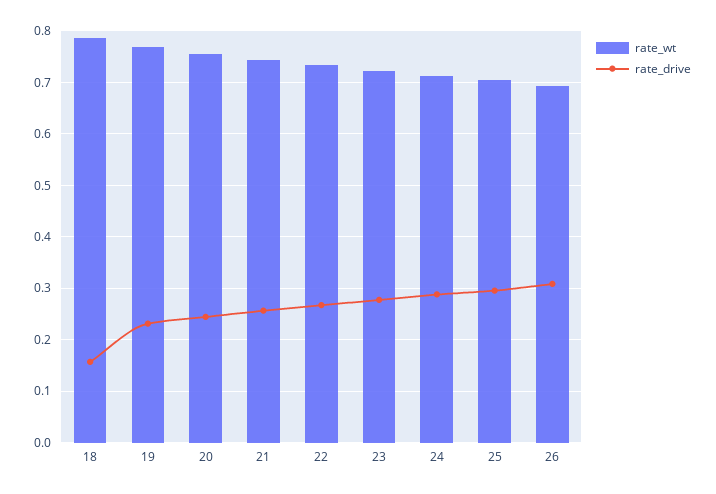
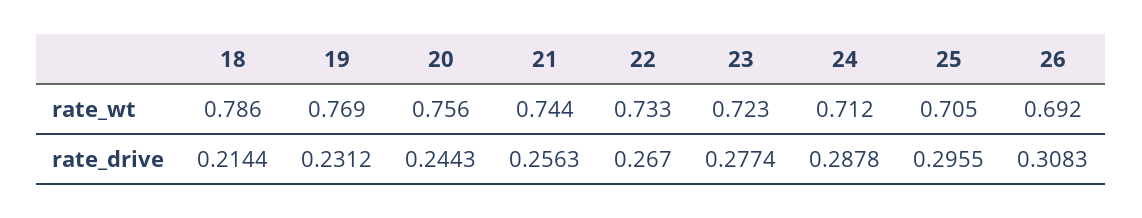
rate_drive, 18: 0.16 -> 0.2144

